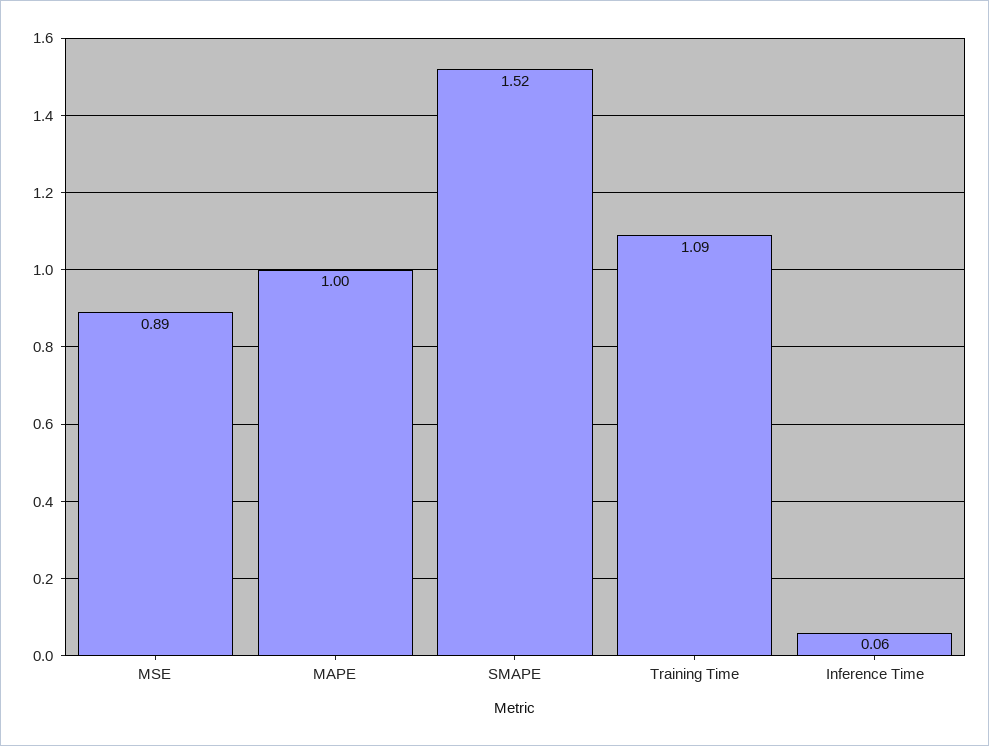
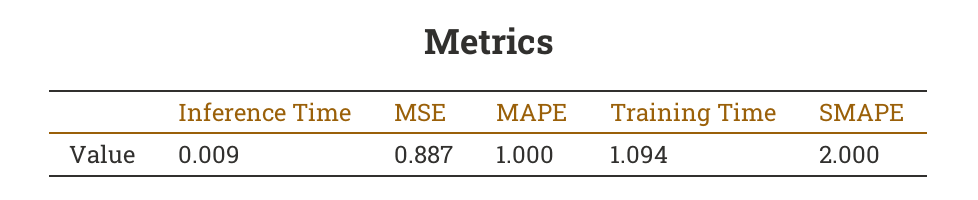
SMAPE: 1.52 -> 2
Inference Time: 0.06 -> 0.009

